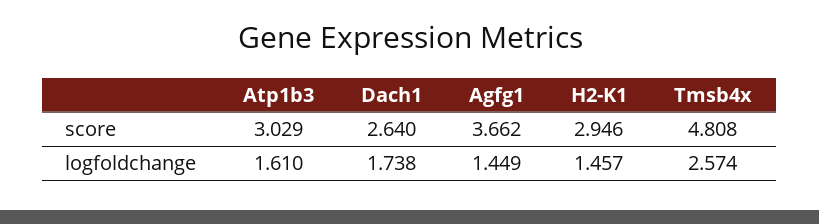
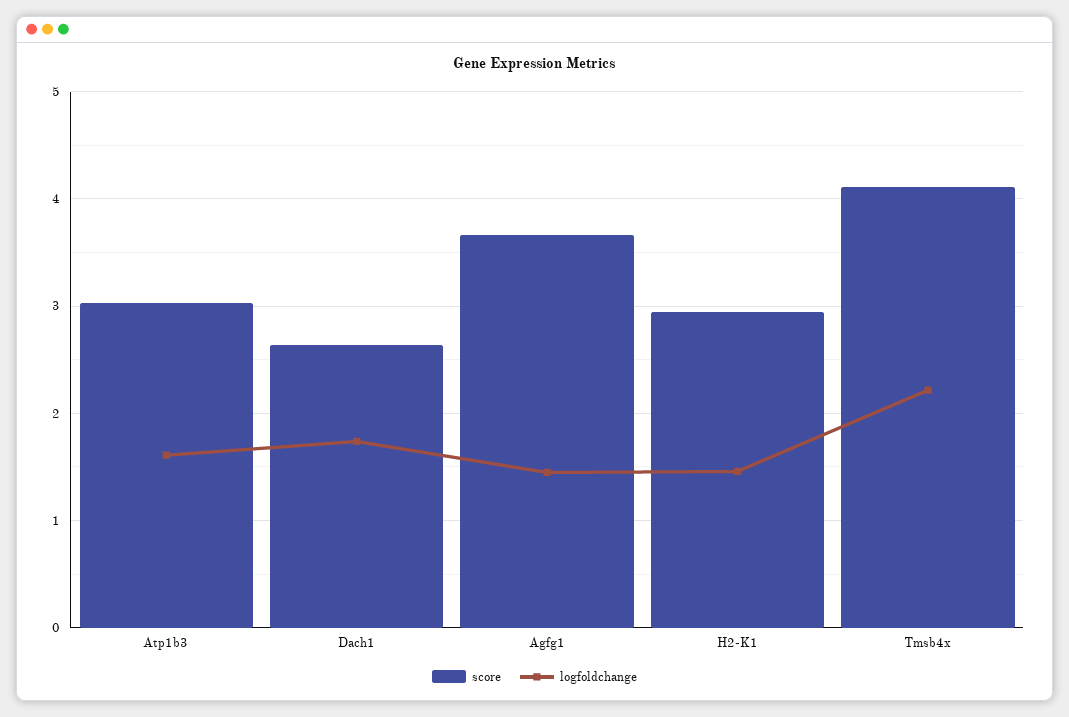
score, Tmsb4x: 4.808 -> 4.1
logfoldchange, Tmsb4x: 2.574 -> 2.2

